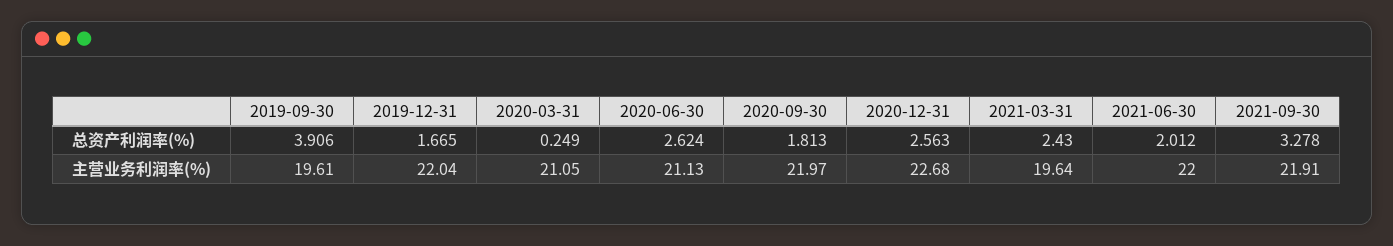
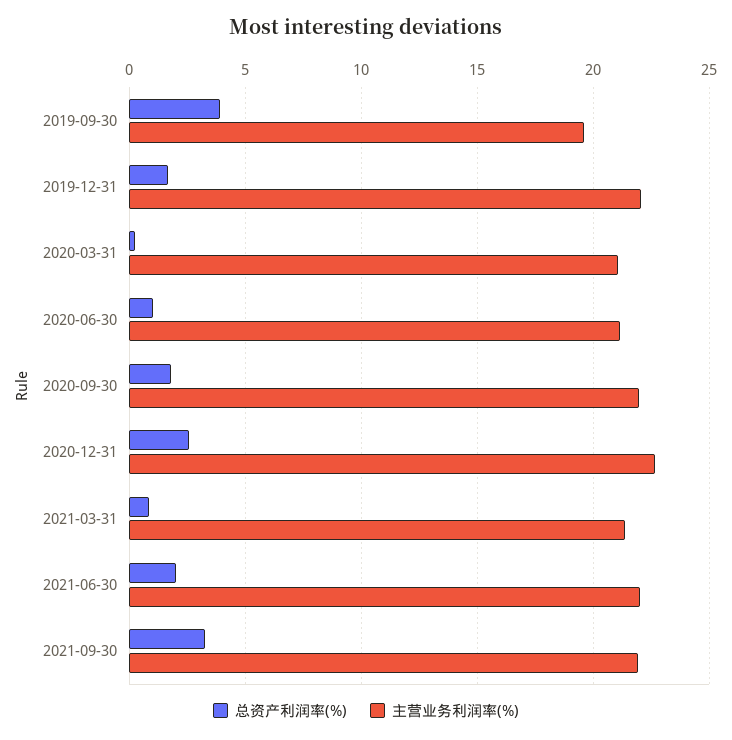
总资产利润率(%), 2020-06-30: 2.624 -> 1
总资产利润率(%), 2021-03-31: 2.43 -> 1
主营业务利润率(%), 2021-03-31: 19.64 -> 21.5

